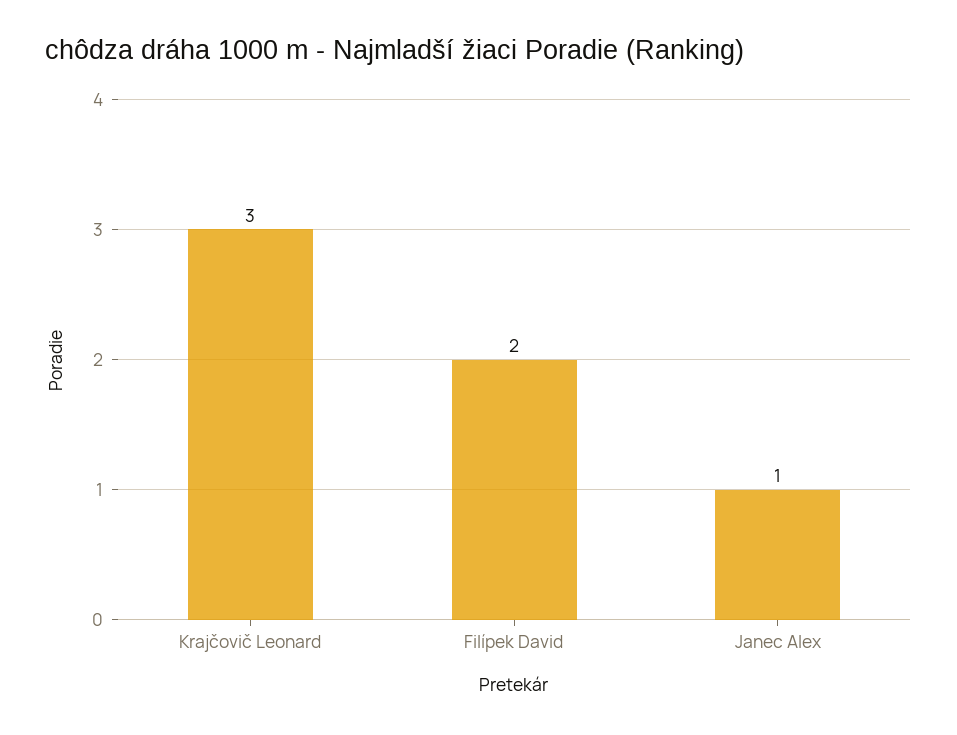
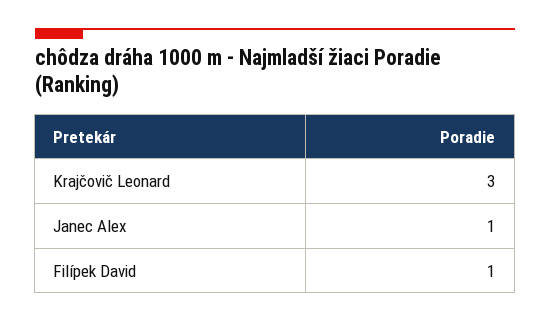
Filípek David: 2 -> 1

